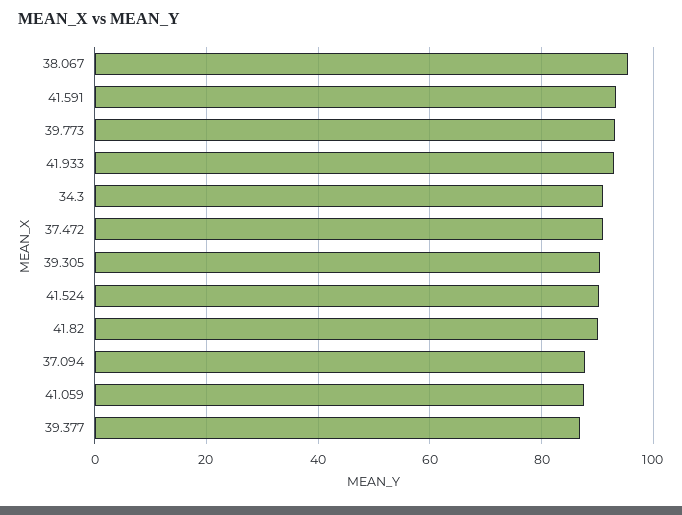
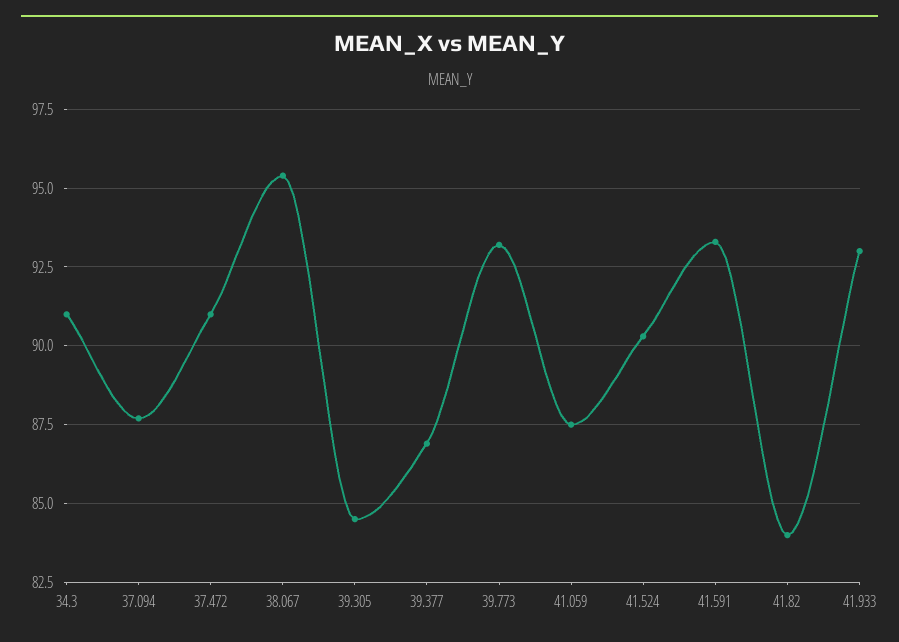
39.305: 90 -> 84.5
41.82: 90 -> 84

